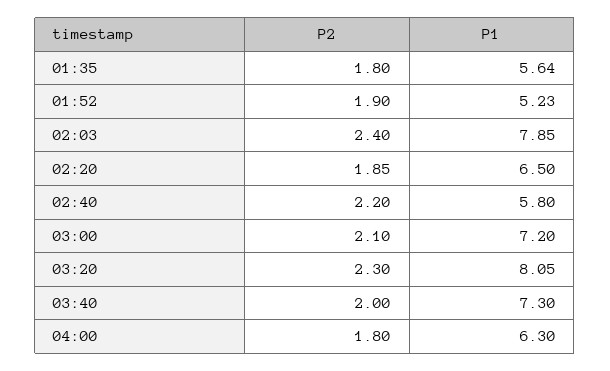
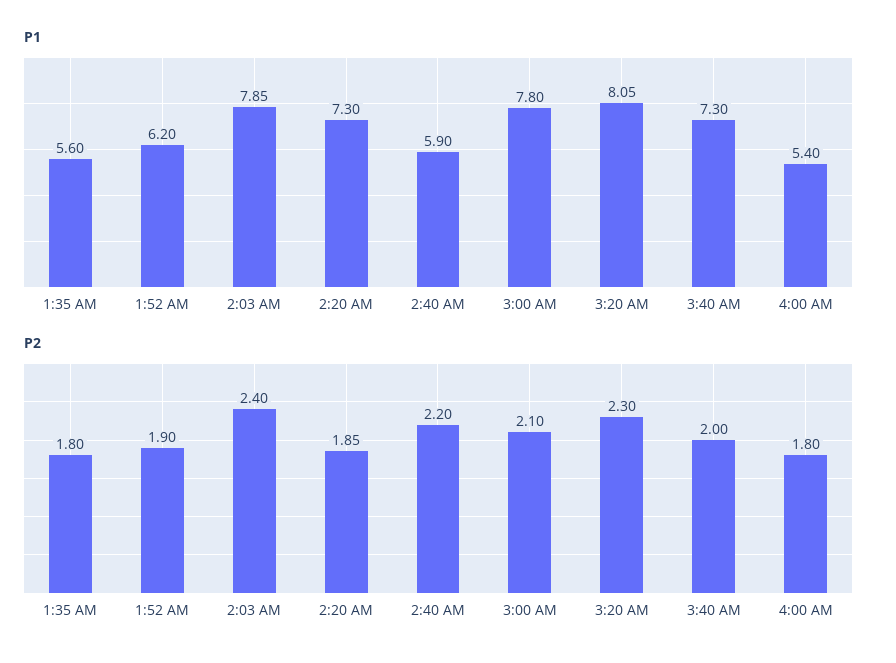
P1, 01:35: 5.64 -> 5.6
P1, 01:52: 5.23 -> 6.2
P1, 02:20: 6.5 -> 7.3
P1, 02:40: 5.8 -> 5.9
P1, 03:00: 7.2 -> 7.8
P1, 04:00: 6.3 -> 5.4

